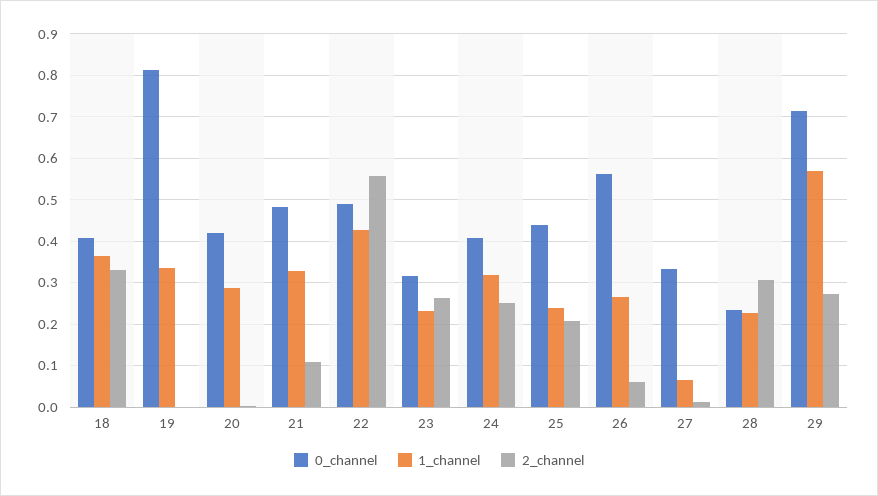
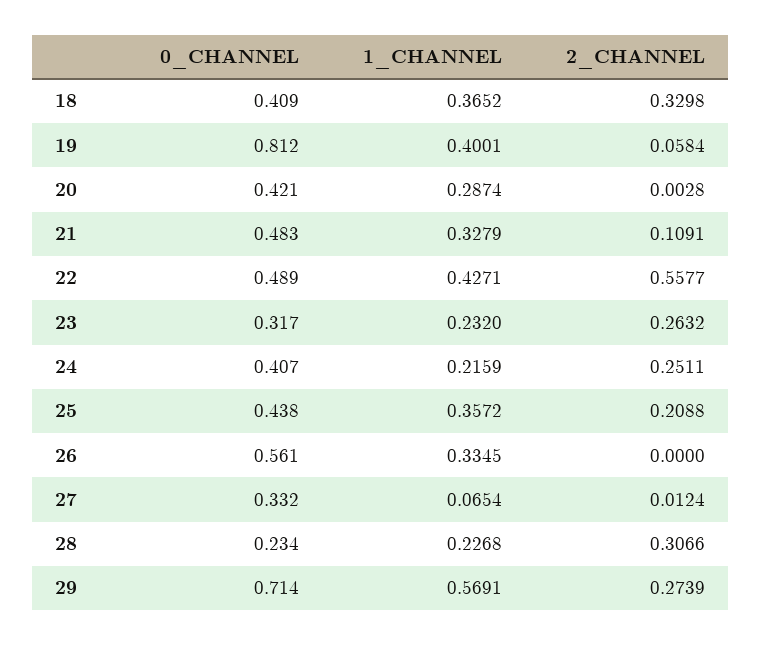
1_channel, 19: 0.34 -> 0.4001
2_channel, 19: 0 -> 0.0584
1_channel, 24: 0.32 -> 0.2159
1_channel, 25: 0.24 -> 0.3572
1_channel, 26: 0.26 -> 0.3345
2_channel, 26: 0.06 -> 0

